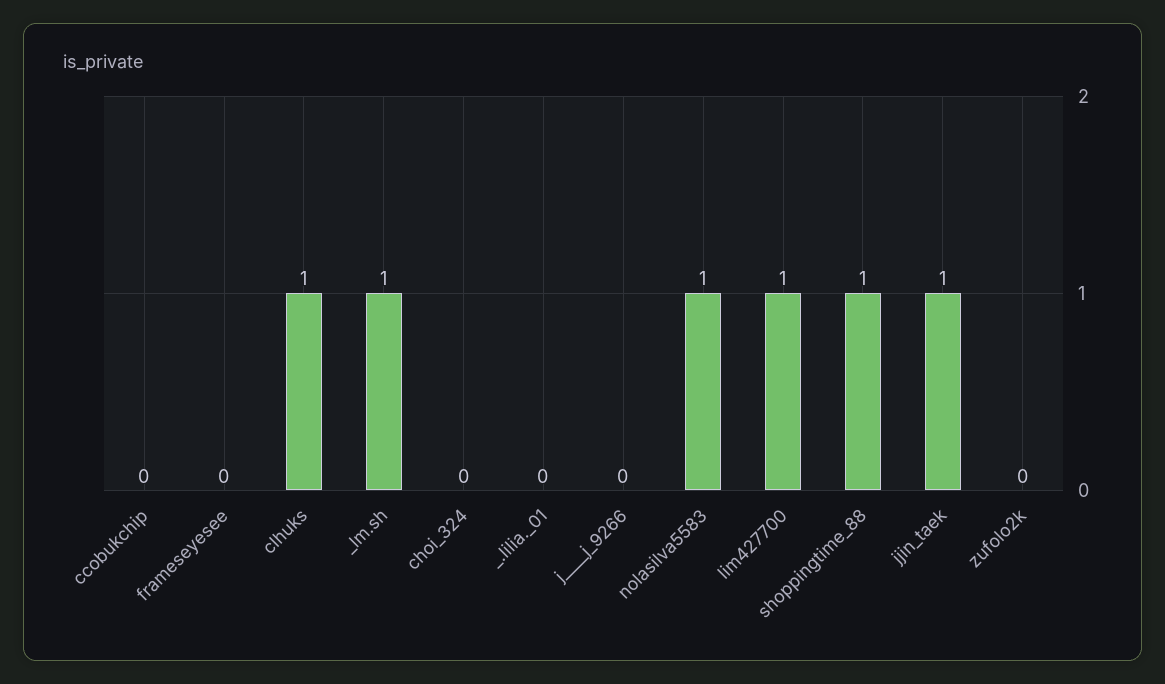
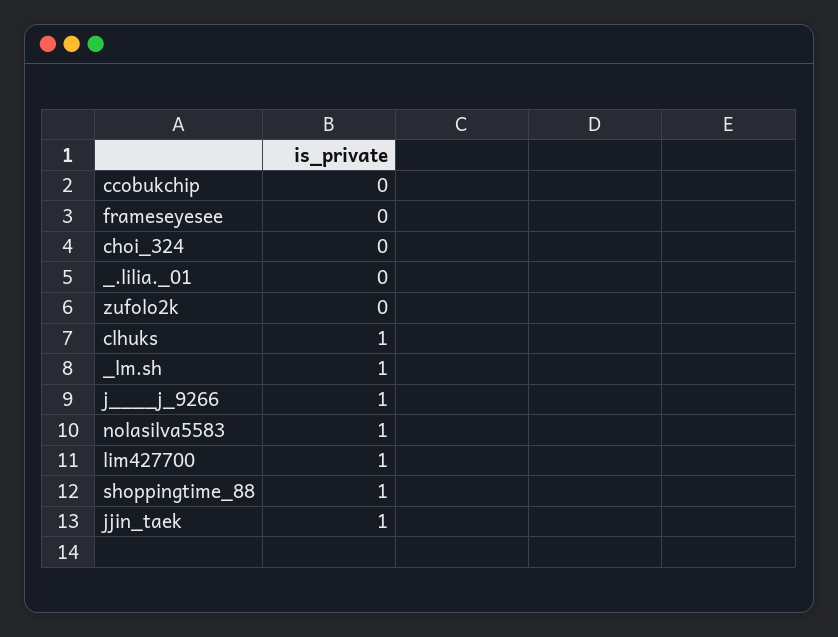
j____j_9266: 0 -> 1

